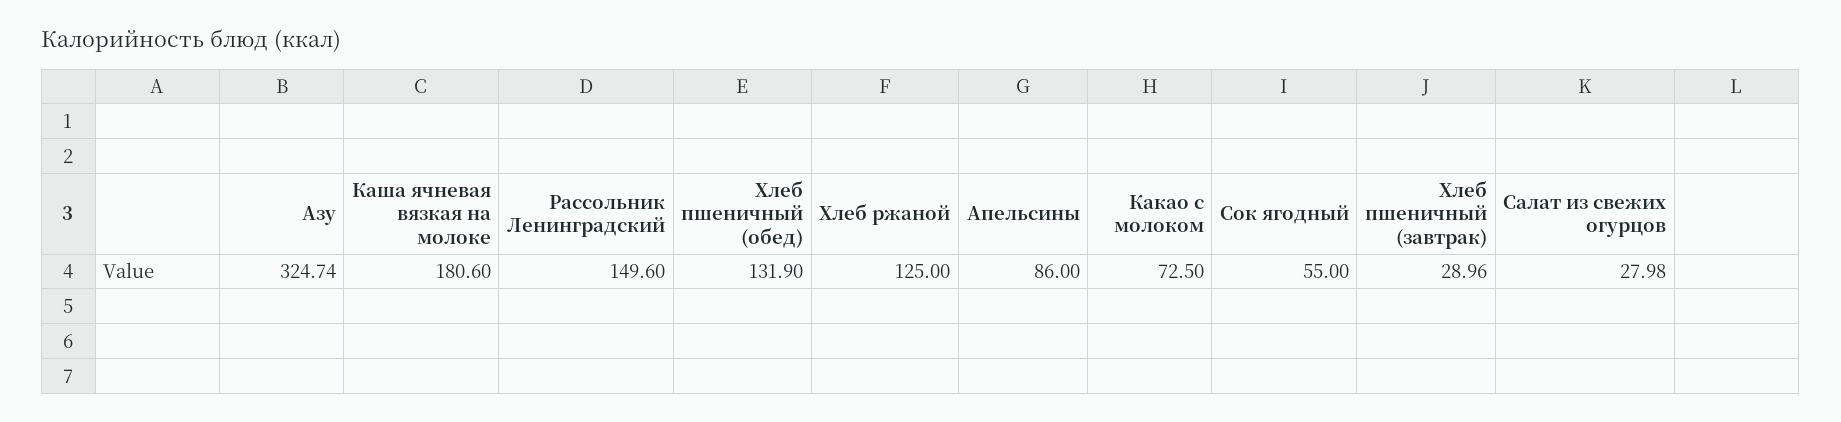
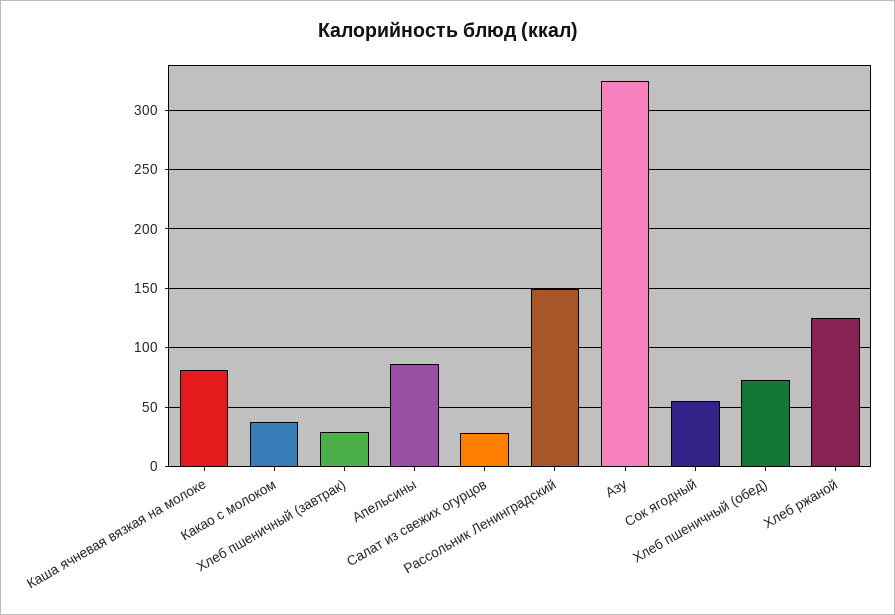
Каша ячневая вязкая на молоке: 180.6 -> 80
Хлеб пшеничный (обед): 131.9 -> 70
Какао с молоком: 72.5 -> 40

